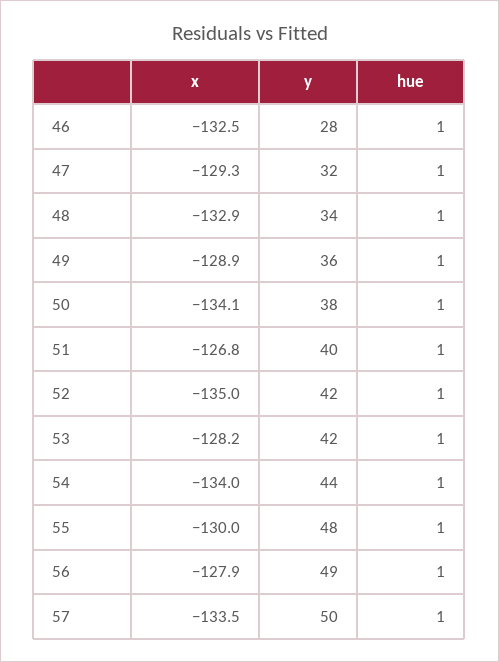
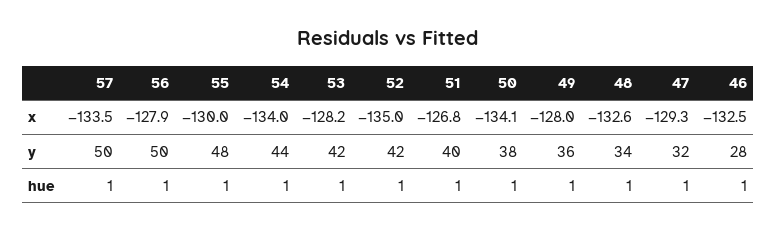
x, 48: -132.9 -> -132.6
x, 49: -128.9 -> -128
y, 56: 49 -> 50

